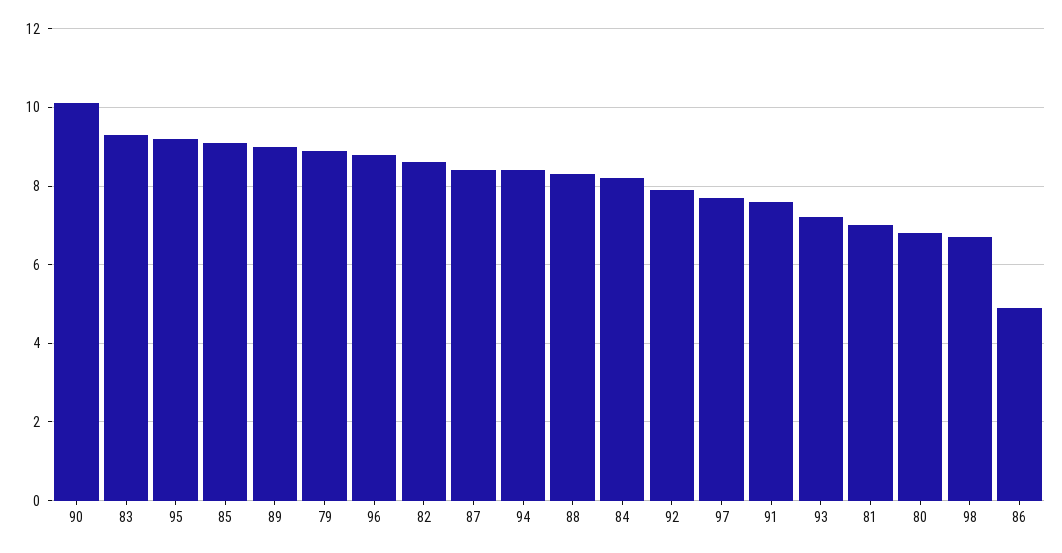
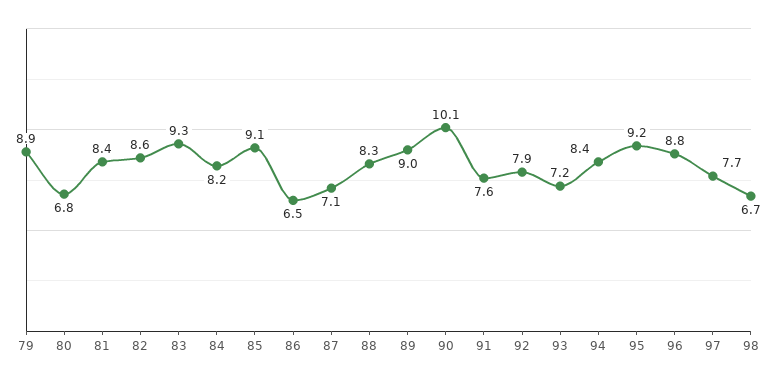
87: 8.5 -> 7.1
81: 7 -> 8.4
86: 5 -> 6.5

